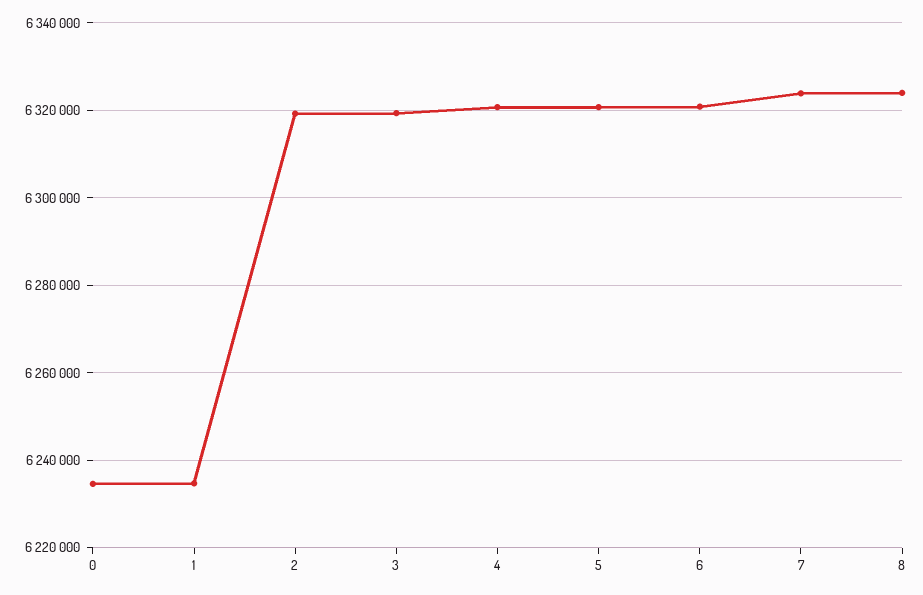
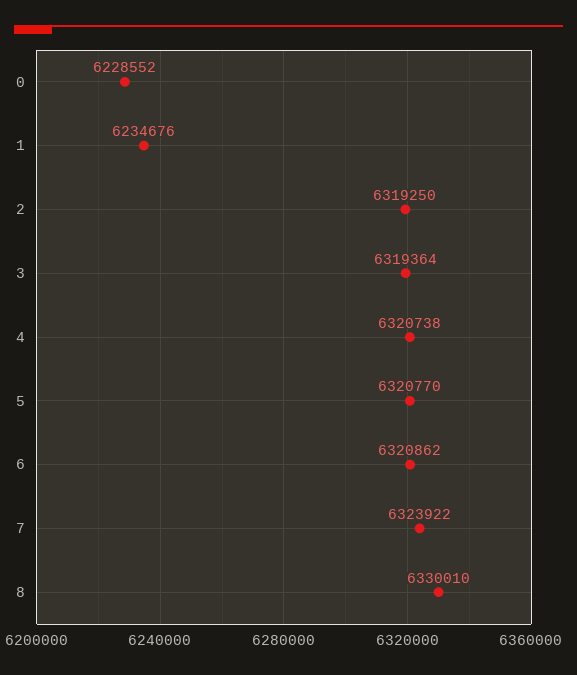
0: 6234000 -> 6228552
8: 6324000 -> 6330010

